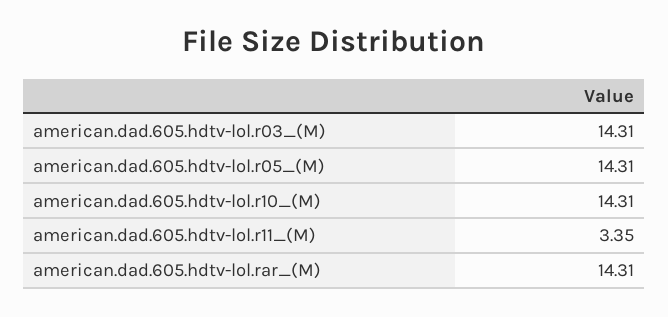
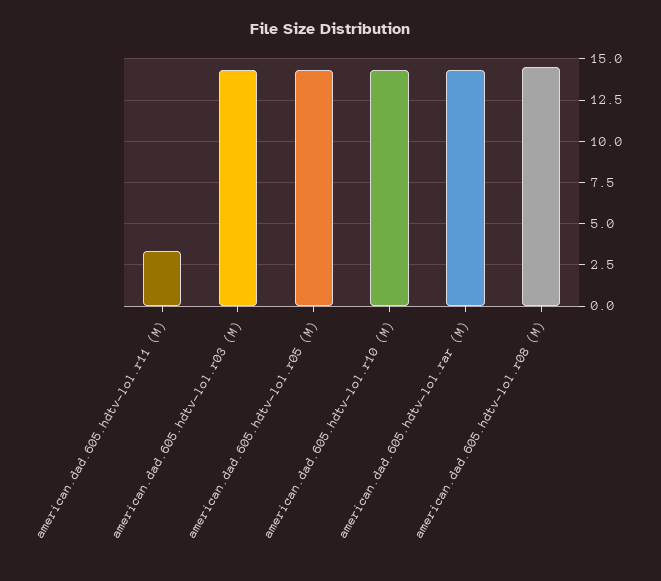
american.dad.605.hdtv-lol.r08 (M): none -> 14.5

